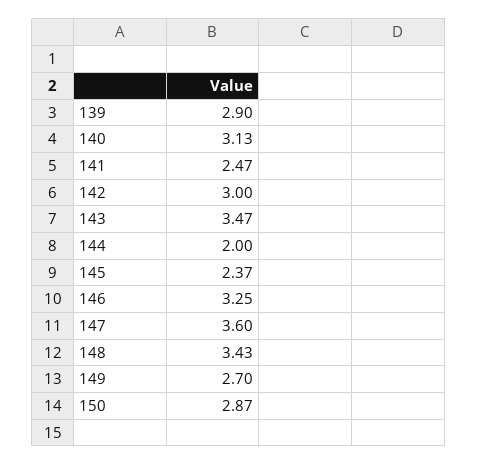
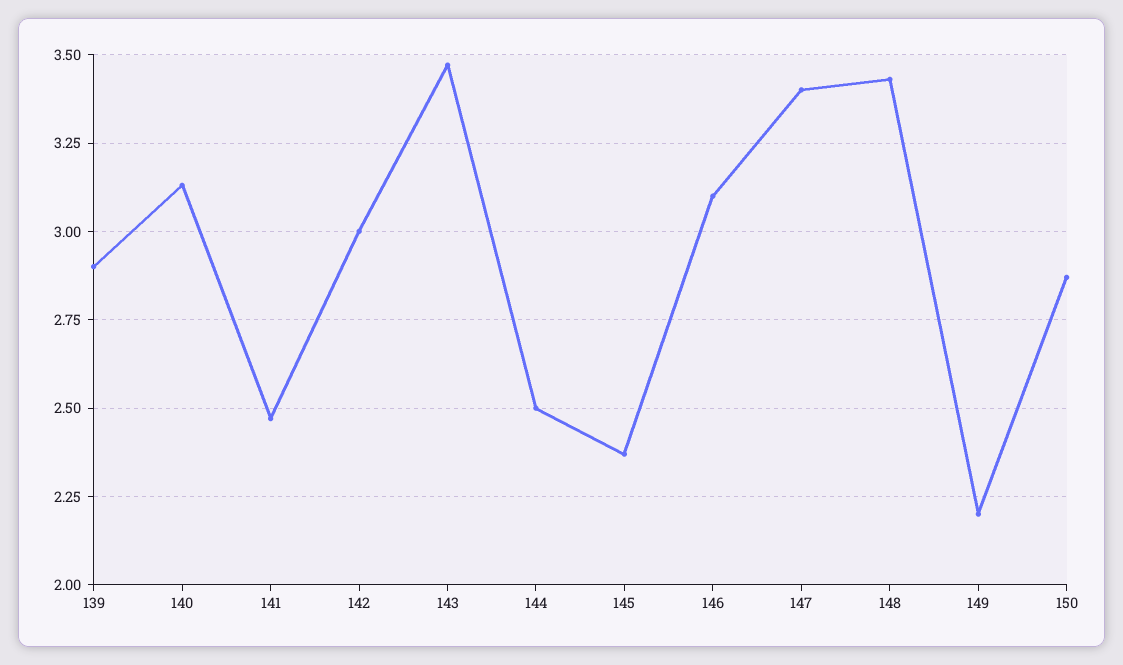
144: 2 -> 2.5
146: 3.25 -> 3.1
147: 3.6 -> 3.4
149: 2.7 -> 2.2

